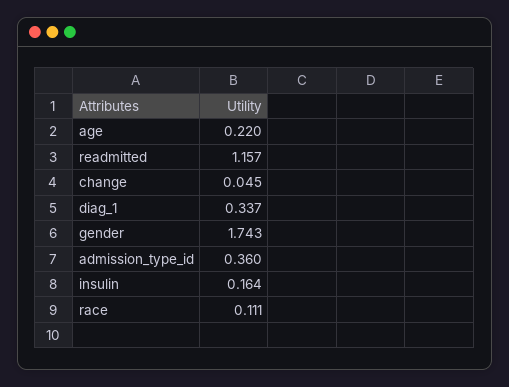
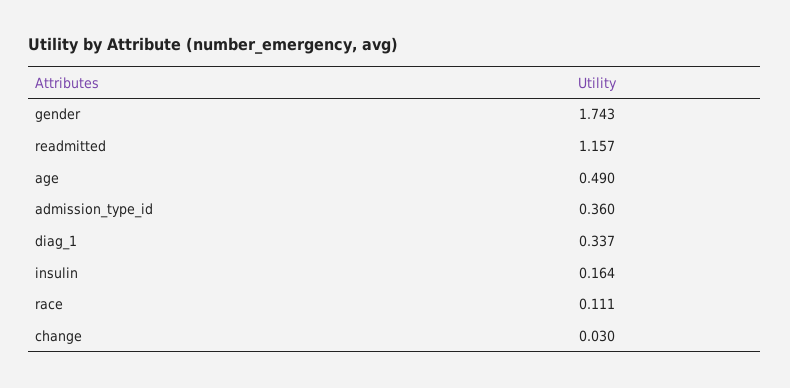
age: 0.22 -> 0.49
change: 0.045 -> 0.03

